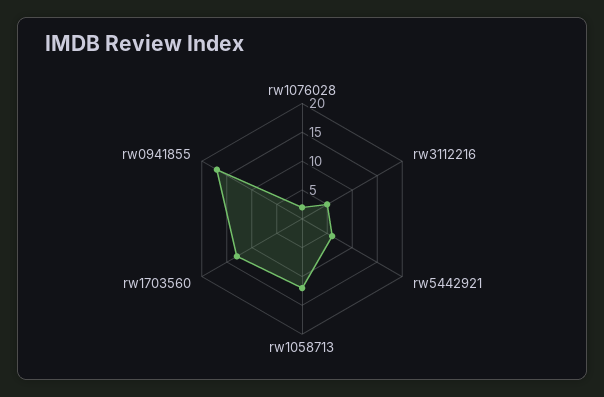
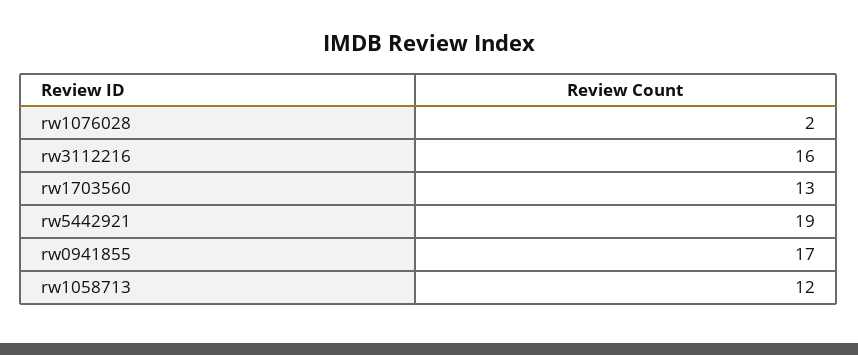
rw3112216: 5 -> 16
rw5442921: 5 -> 19

